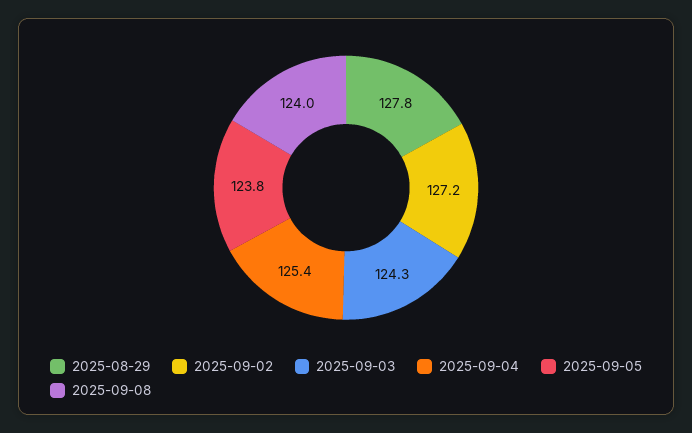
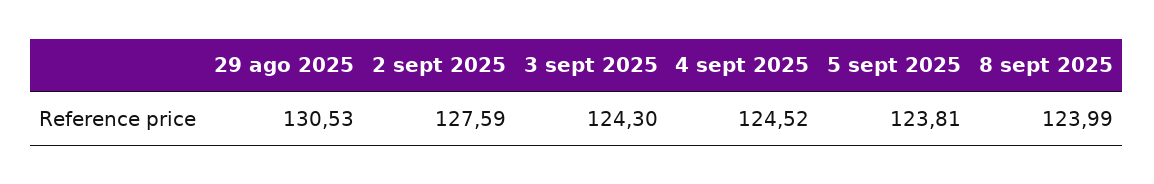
2025-08-29: 127.8 -> 130.53
2025-09-02: 127.2 -> 127.59
2025-09-04: 125.4 -> 124.52

